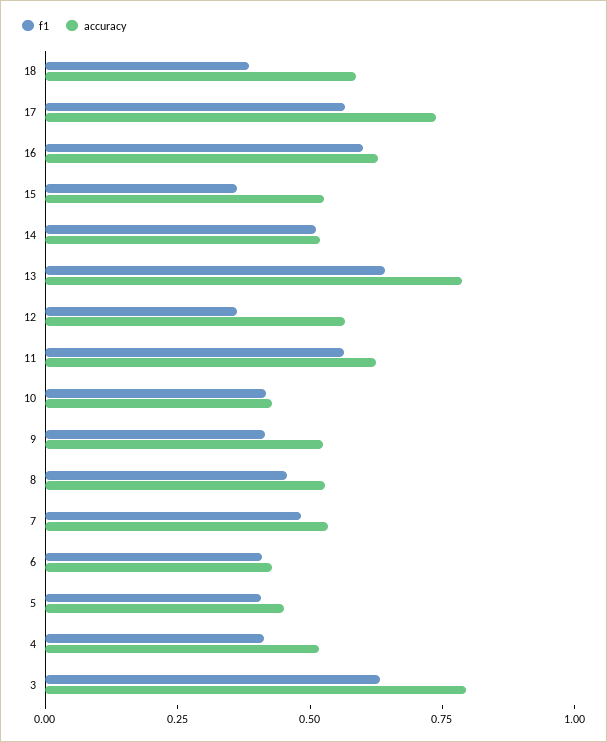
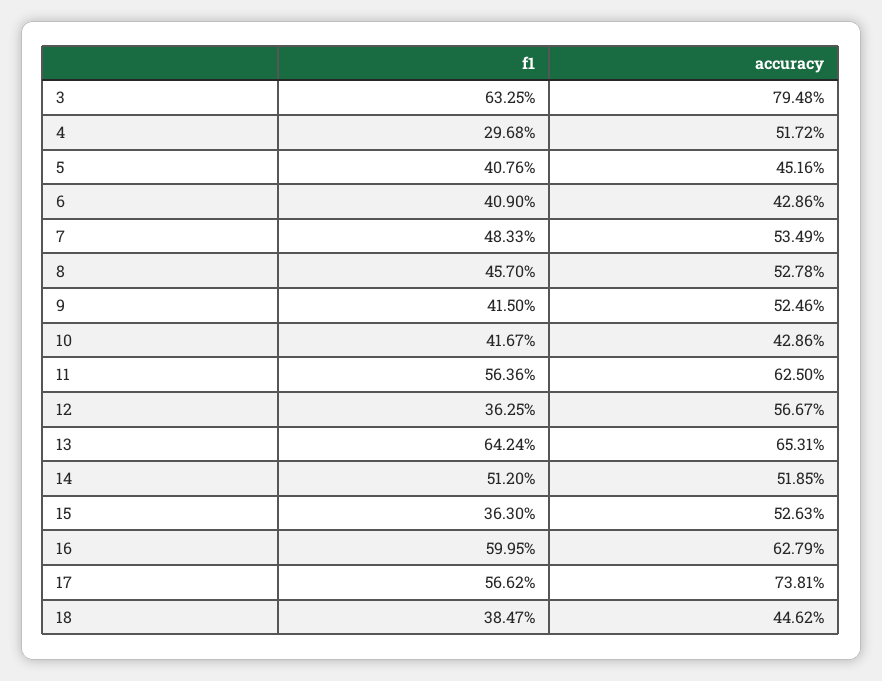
accuracy, 18: 0.6 -> 0.4462
accuracy, 13: 0.8 -> 0.6531
f1, 4: 0.4 -> 0.2968

